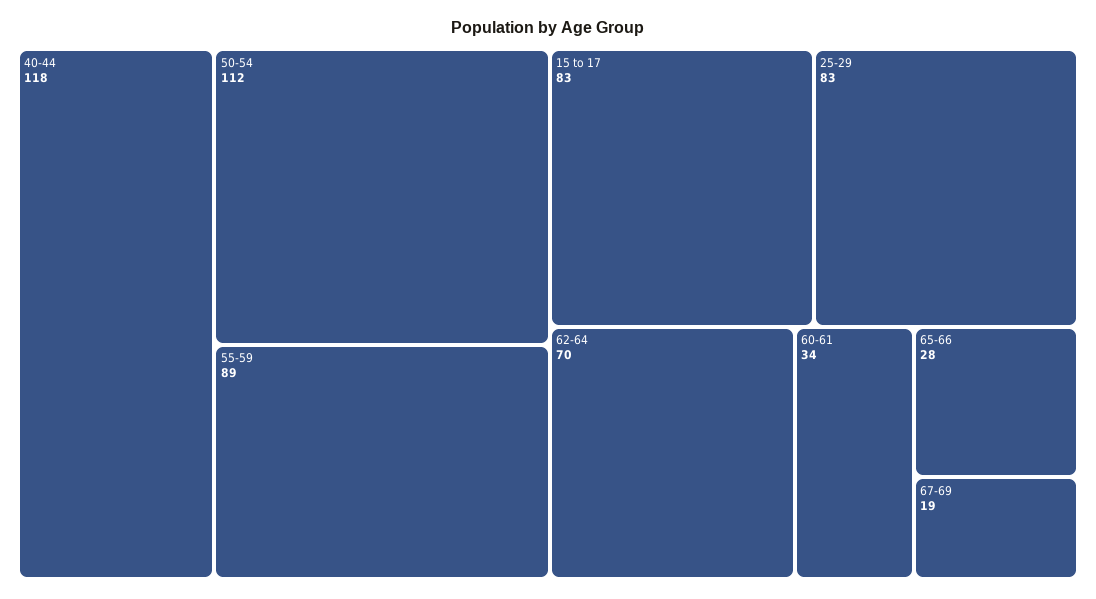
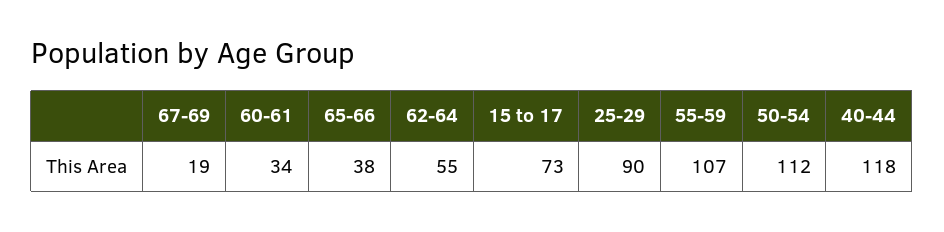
55-59: 89 -> 107
15 to 17: 83 -> 73
25-29: 83 -> 90
62-64: 70 -> 55
65-66: 28 -> 38

